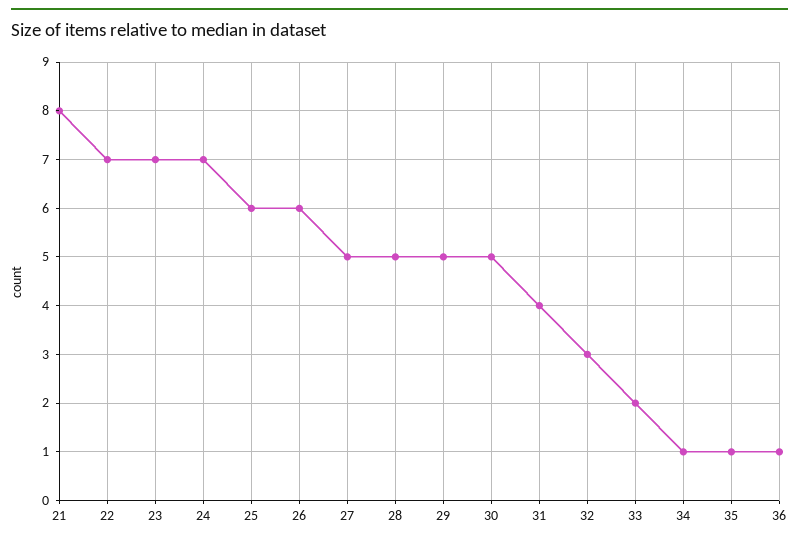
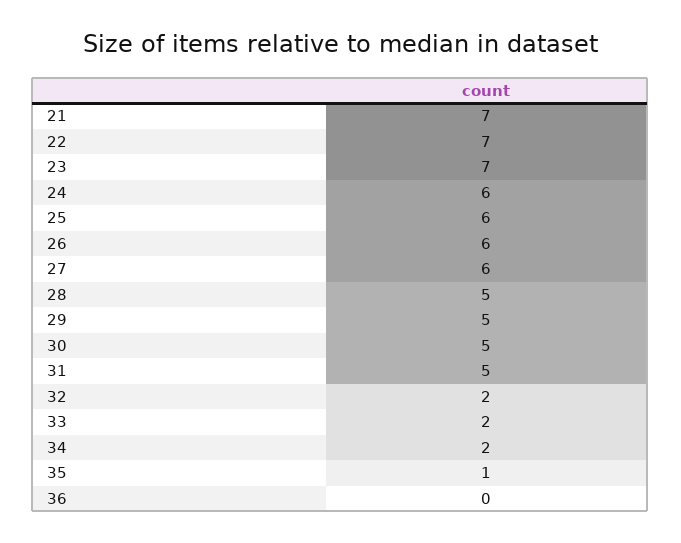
21: 8 -> 7
24: 7 -> 6
27: 5 -> 6
31: 4 -> 5
32: 3 -> 2
34: 1 -> 2
36: 1 -> 0

